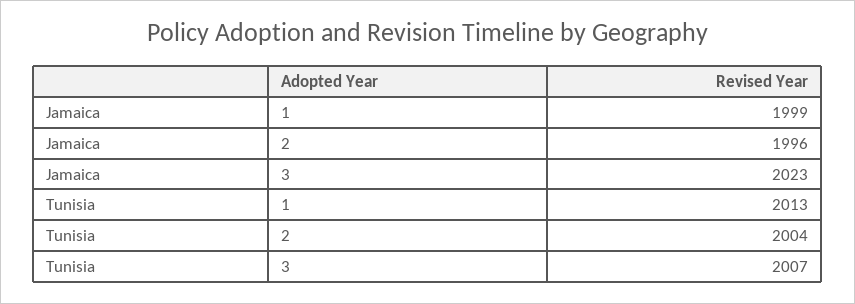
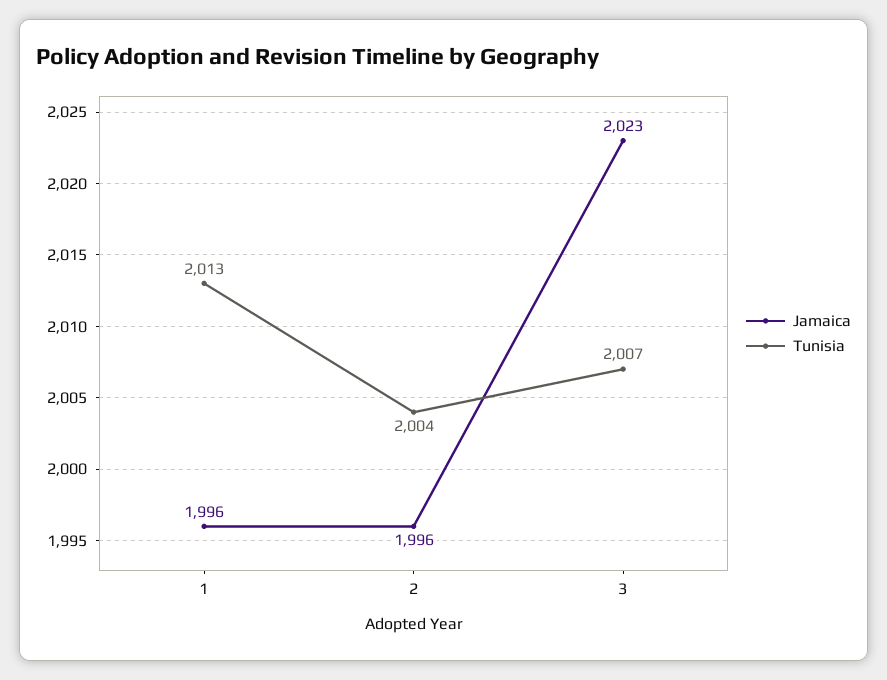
Jamaica, 1: 1999 -> 1996

